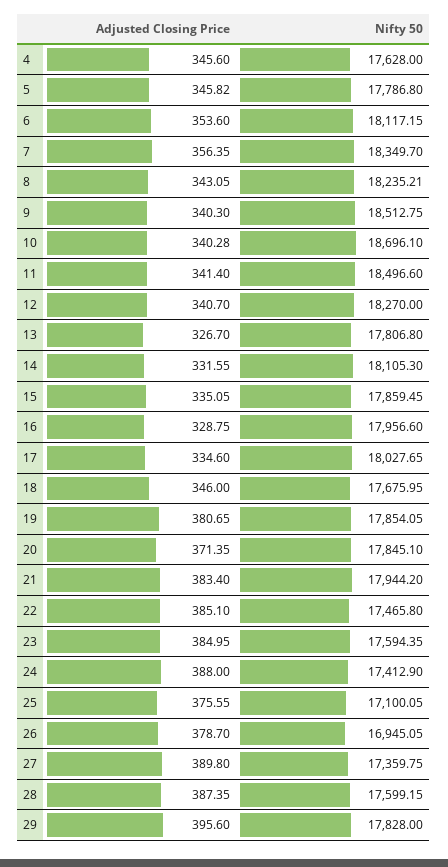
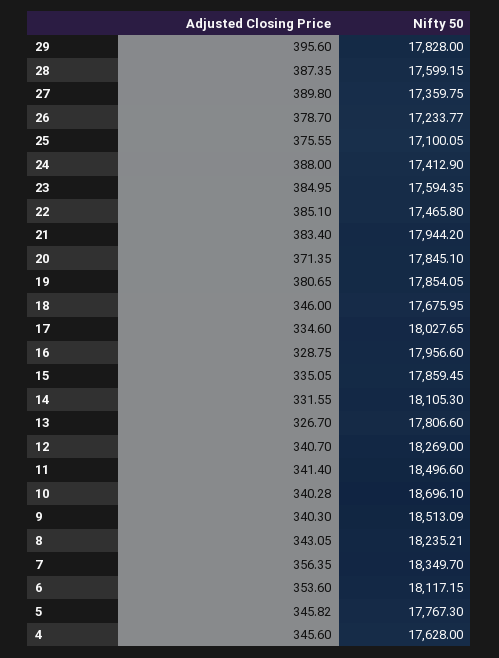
Nifty 50, 5: 17786.8 -> 17767.3
Nifty 50, 9: 18512.75 -> 18513.09
Nifty 50, 12: 18270 -> 18269
Nifty 50, 13: 17806.8 -> 17806.6
Nifty 50, 26: 16945.05 -> 17233.77

